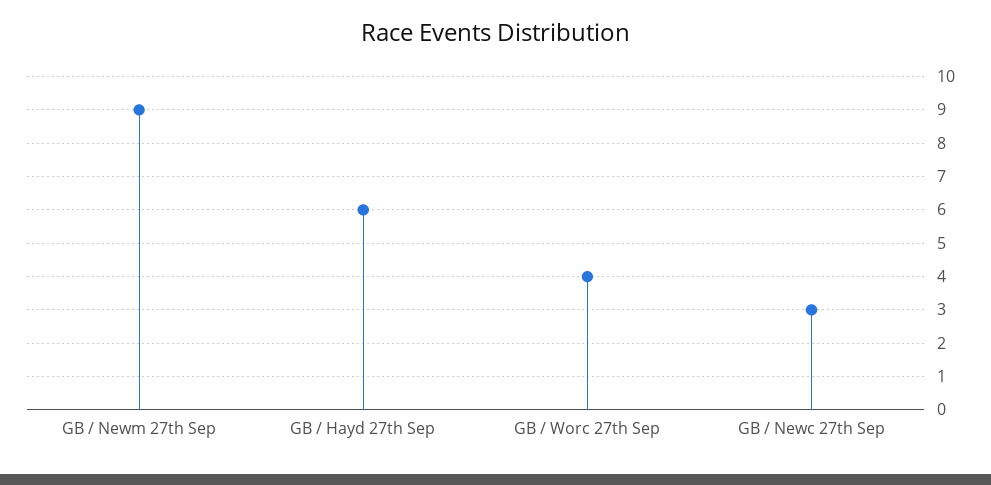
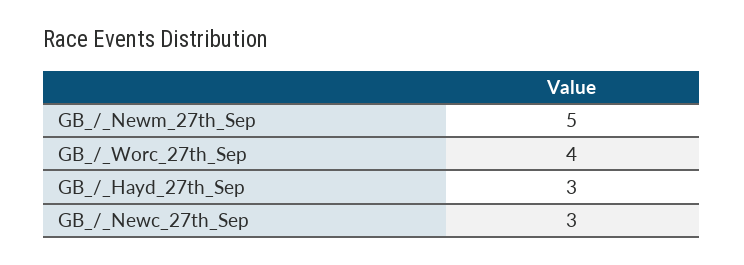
GB / Newm 27th Sep: 9 -> 5
GB / Hayd 27th Sep: 6 -> 3

